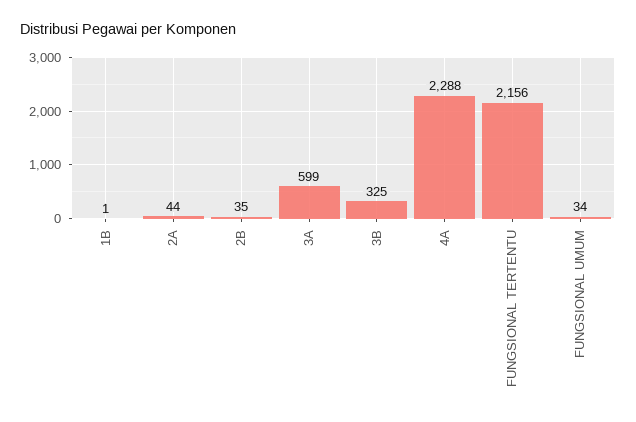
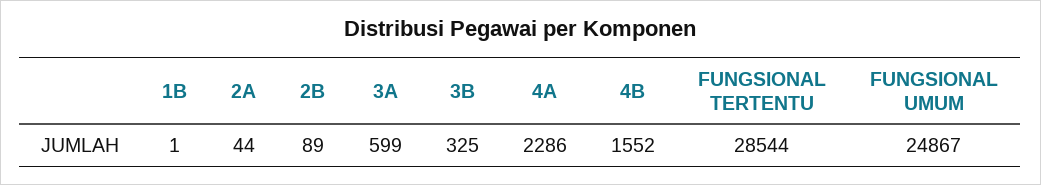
2B: 35 -> 89
4A: 2288 -> 2286
FUNGSIONAL TERTENTU: 2156 -> 28544
FUNGSIONAL UMUM: 34 -> 24867
4B: none -> 1552

